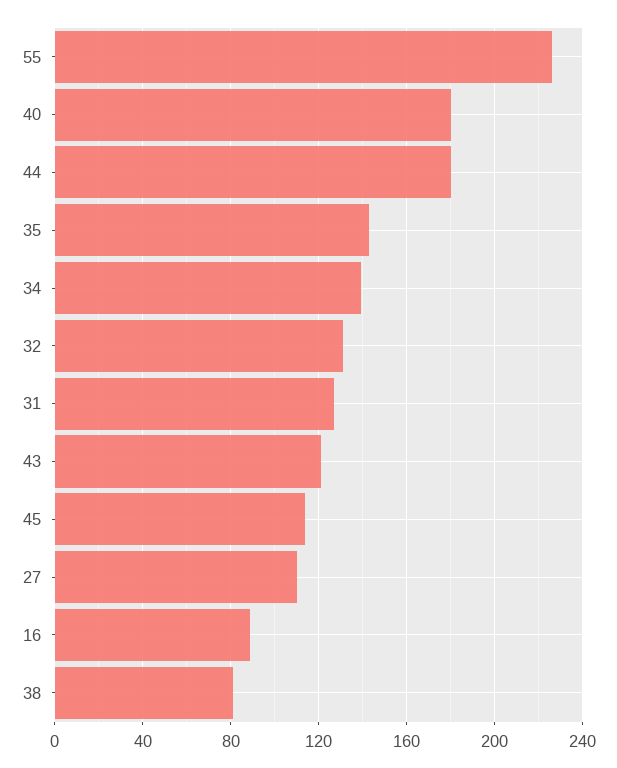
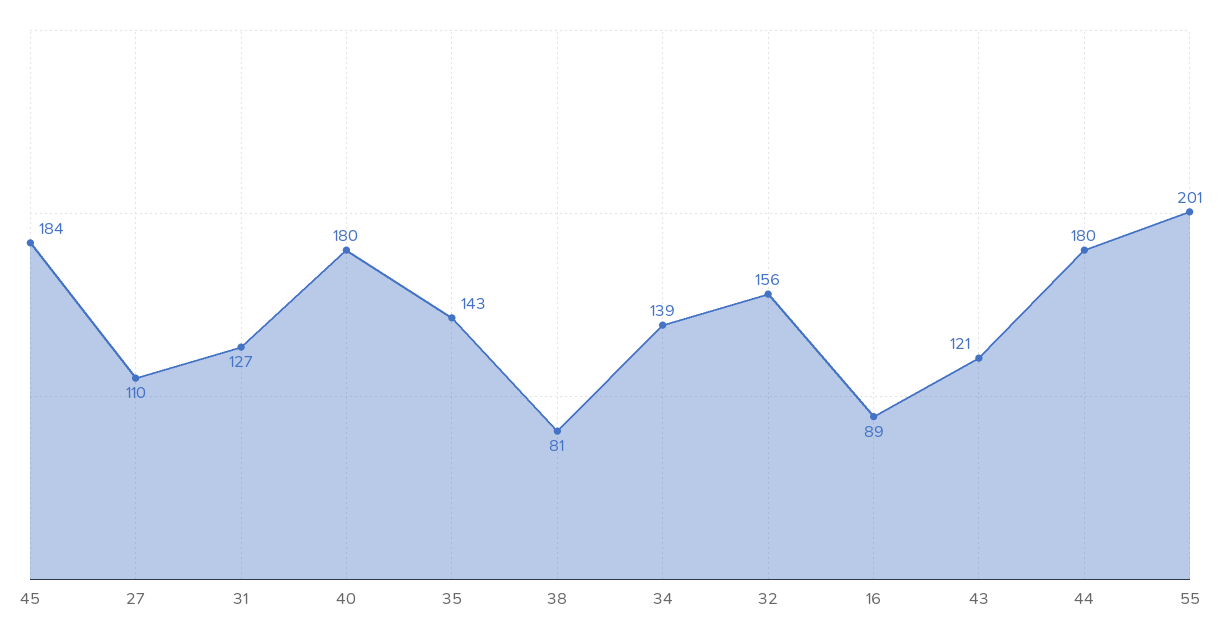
55: 225 -> 201
32: 130 -> 156
45: 115 -> 184

